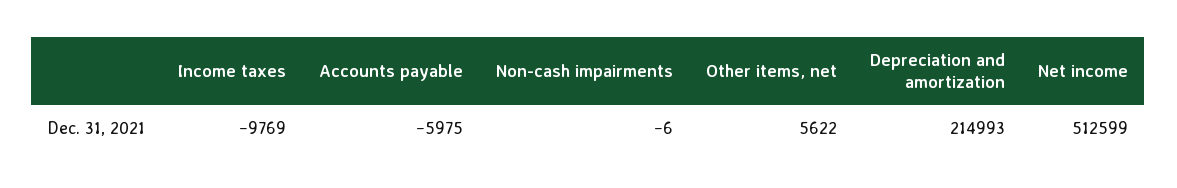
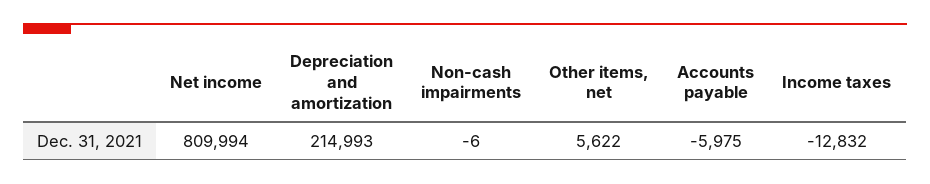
Income taxes: -9769 -> -12832
Net income: 512599 -> 809994

